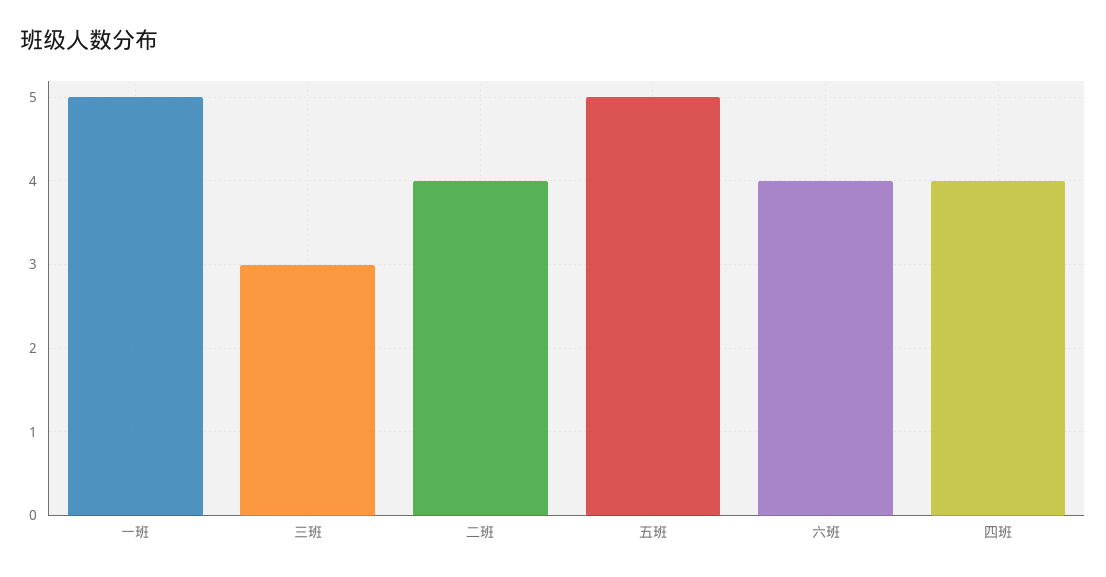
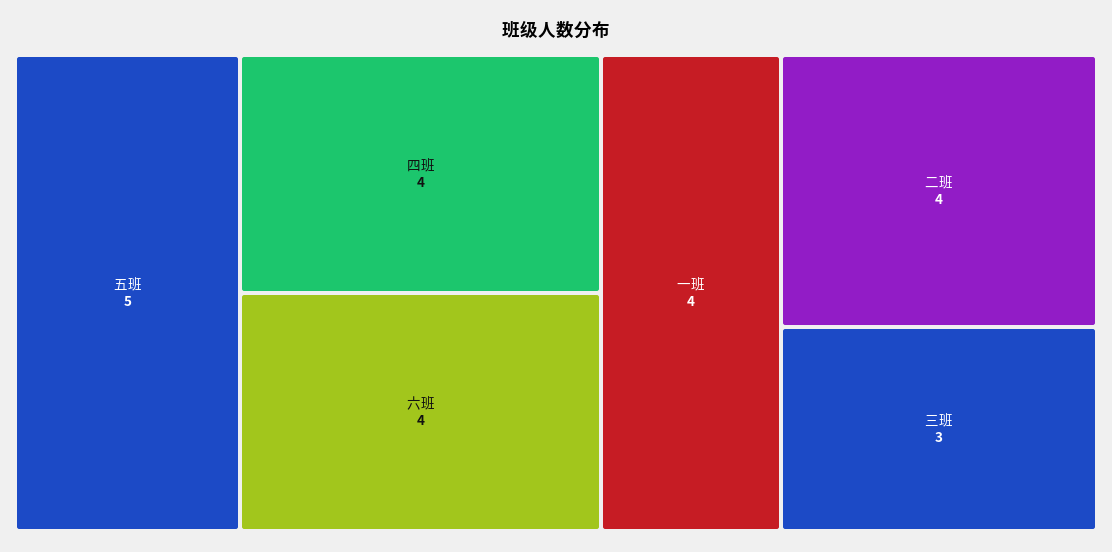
一班: 5 -> 4

